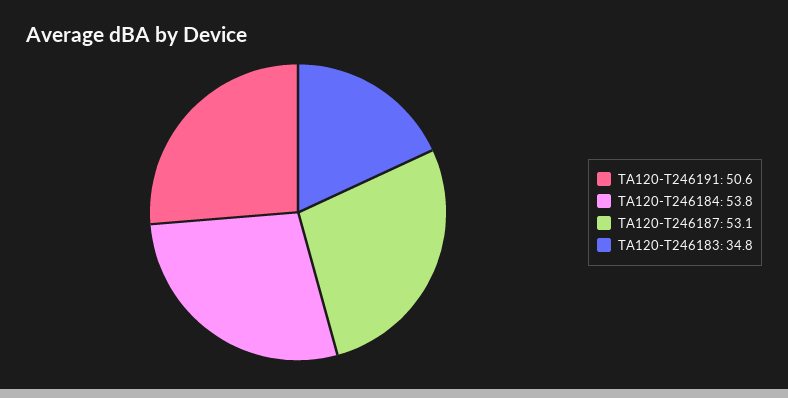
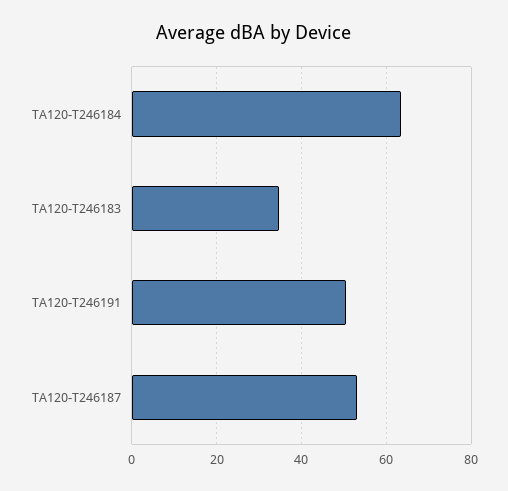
TA120-T246184: 53.8 -> 64

